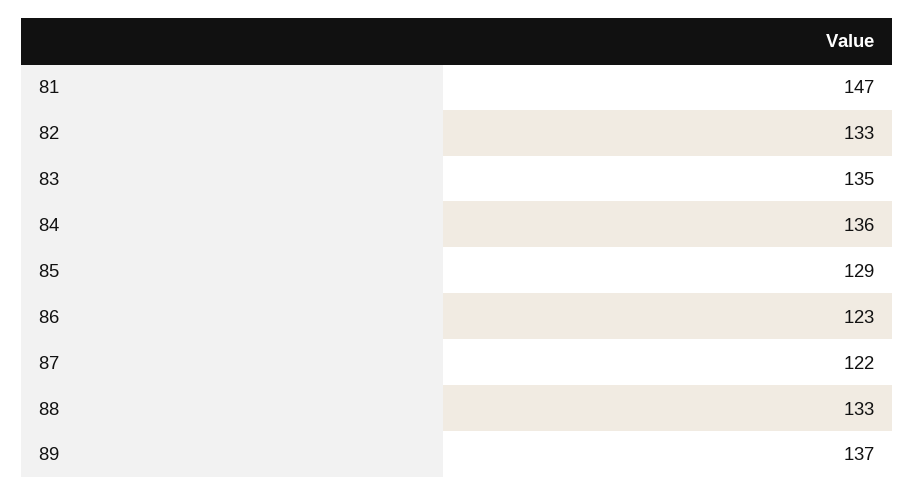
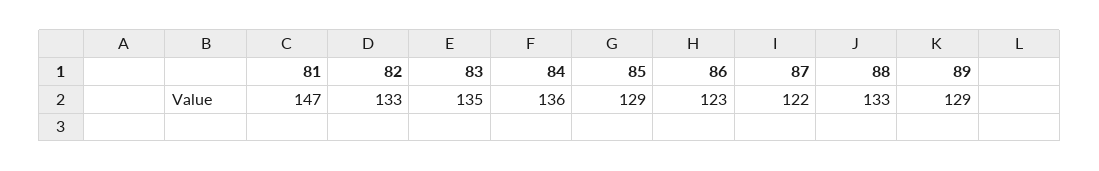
89: 137 -> 129

